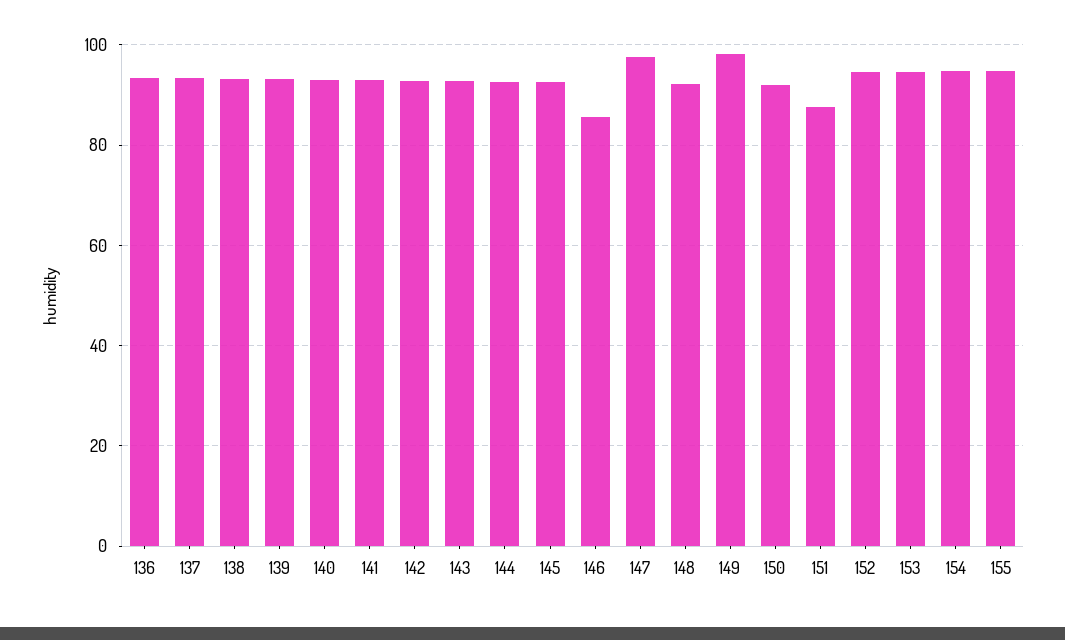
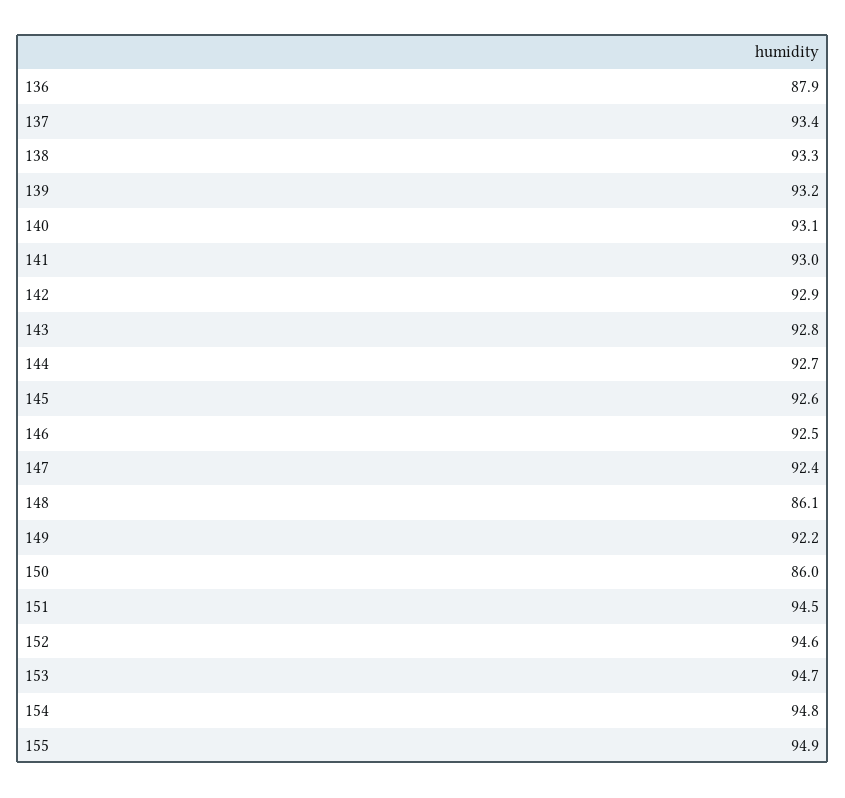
136: 94 -> 87.9
146: 86 -> 92.5
147: 98 -> 92.4
148: 92 -> 86.1
149: 98 -> 92.2
150: 92 -> 86
151: 88 -> 94.5

